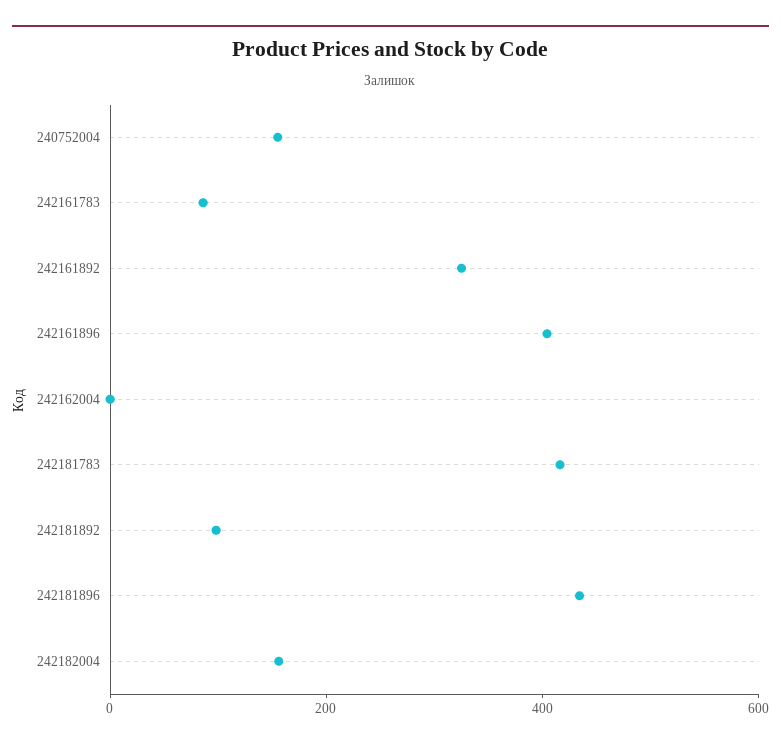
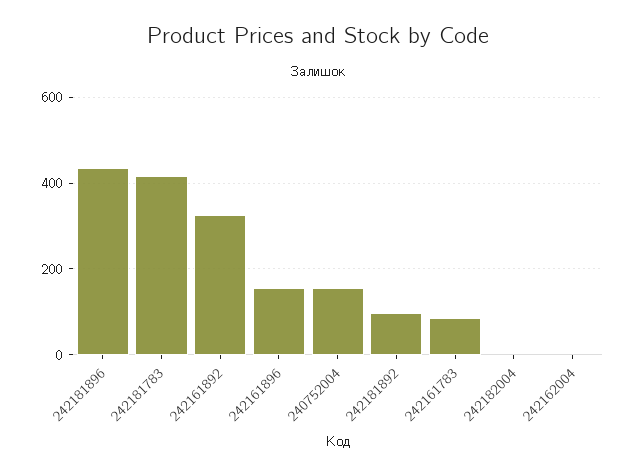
242161896: 400 -> 160
242182004: 150 -> 0

